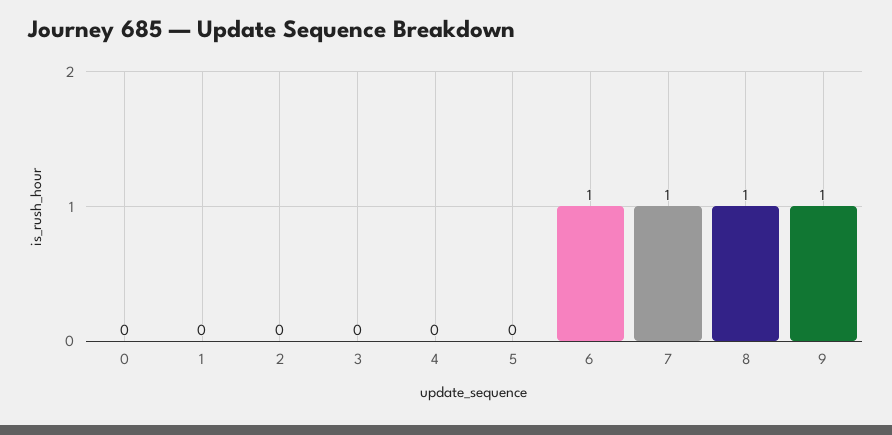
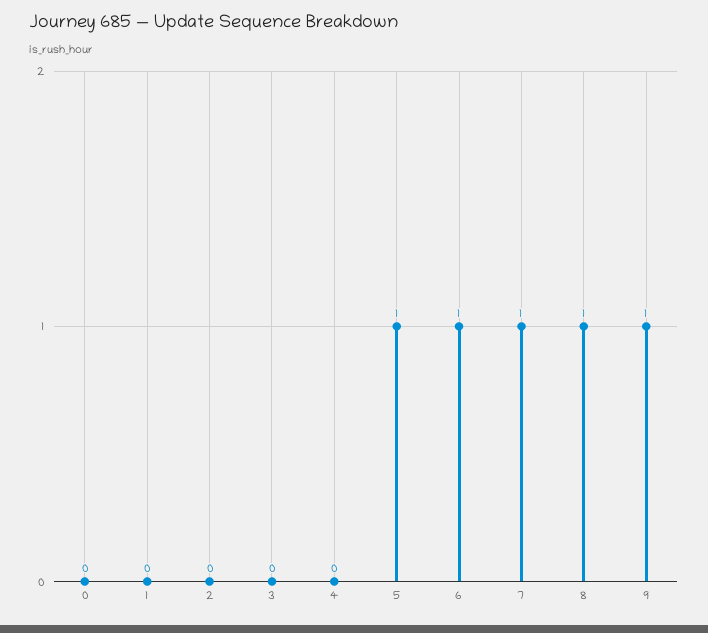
5: 0 -> 1

